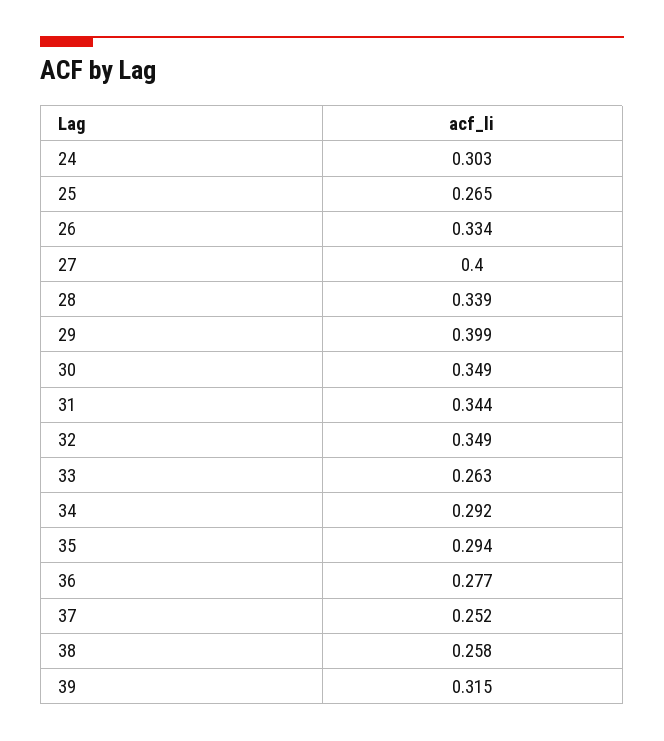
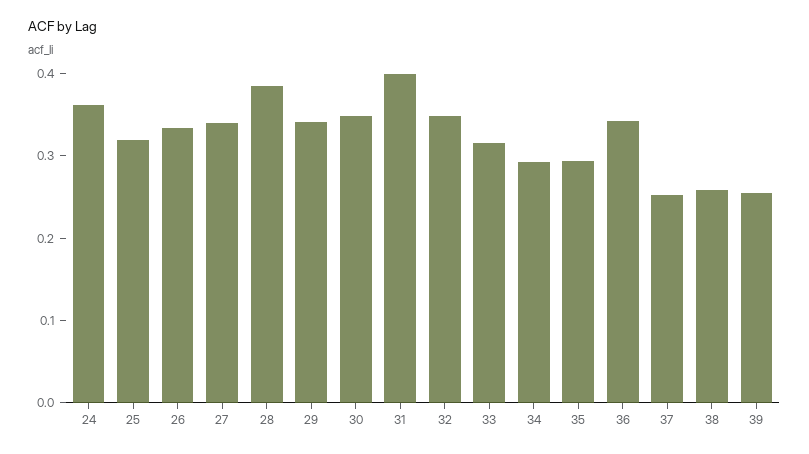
24: 0.303 -> 0.36
25: 0.265 -> 0.32
27: 0.4 -> 0.34
28: 0.339 -> 0.38
29: 0.399 -> 0.34
31: 0.344 -> 0.4
33: 0.263 -> 0.32
36: 0.277 -> 0.34
39: 0.315 -> 0.26

